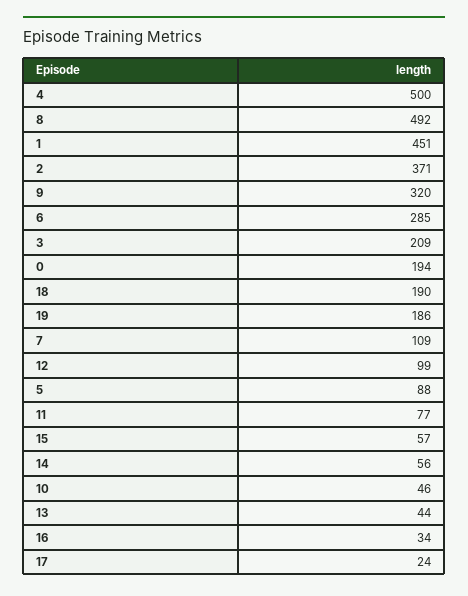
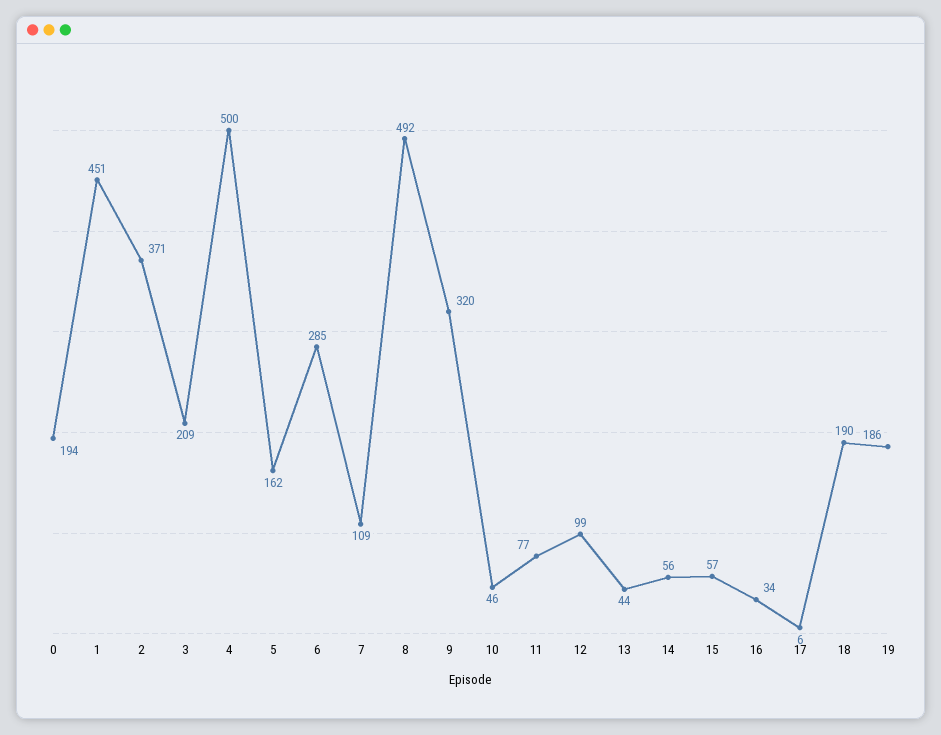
5: 88 -> 162
17: 24 -> 6

